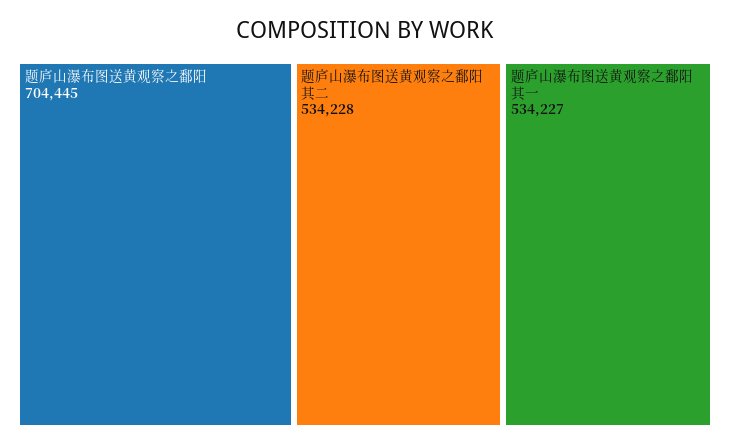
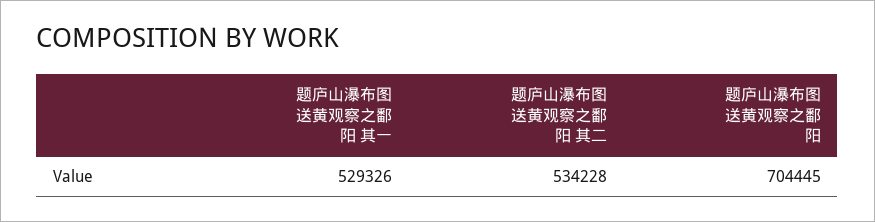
题庐山瀑布图送黄观察之鄱阳 其一: 534227 -> 529326

